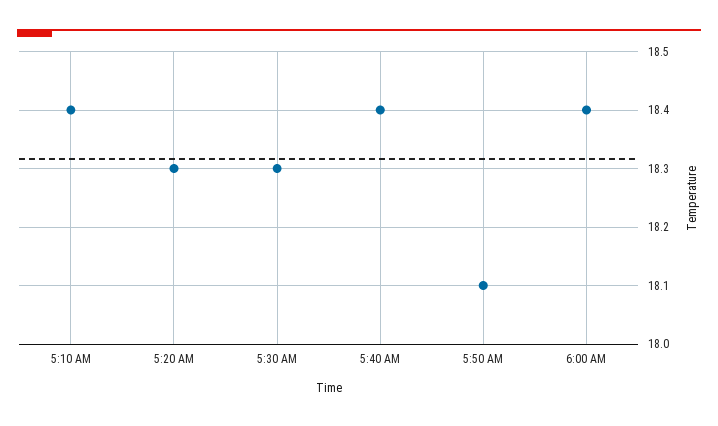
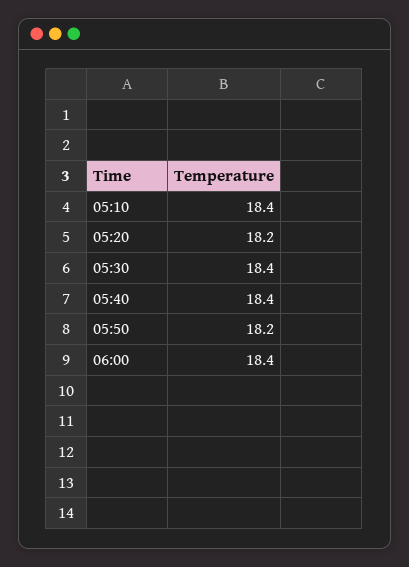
5:20 AM: 18.3 -> 18.2
5:30 AM: 18.3 -> 18.4
5:50 AM: 18.1 -> 18.2

